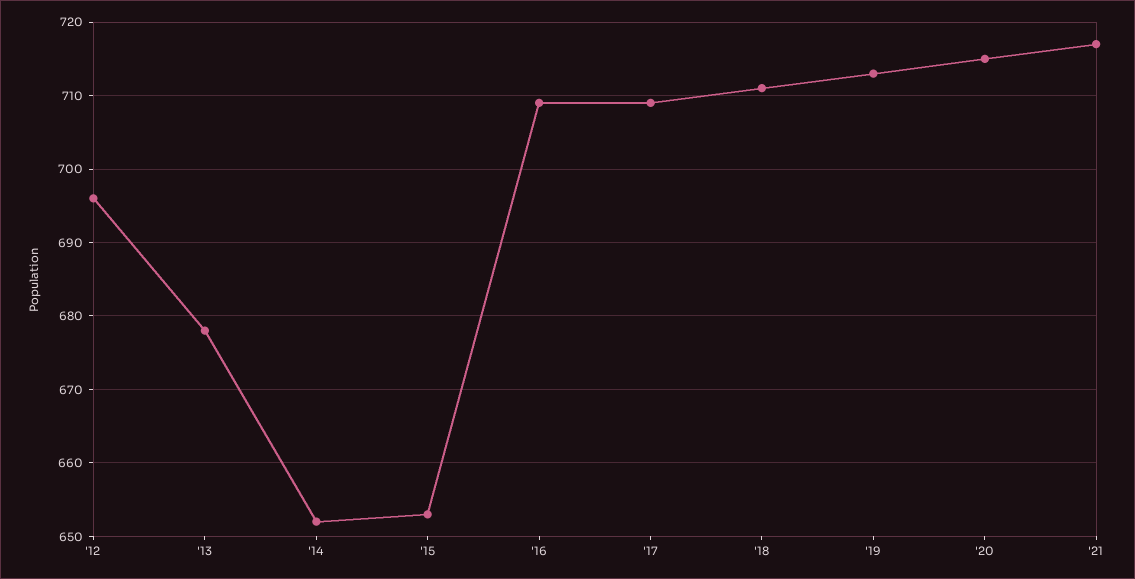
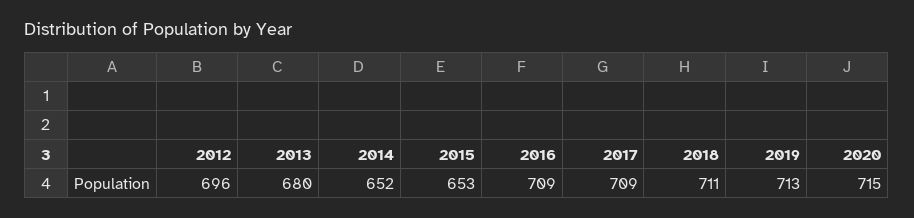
'13: 678 -> 680
'21: 717 -> none

